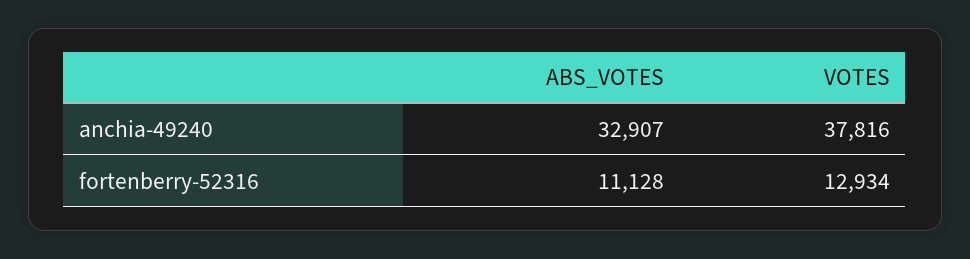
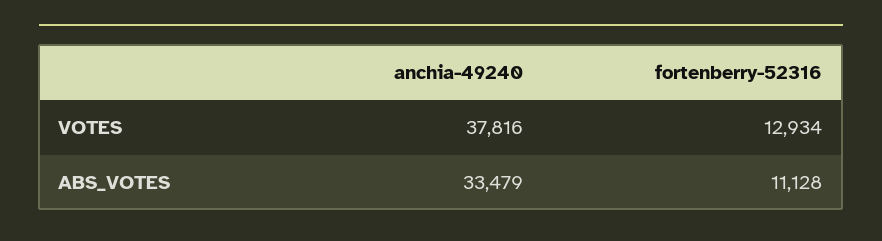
ABS_VOTES, anchia-49240: 32907 -> 33479

